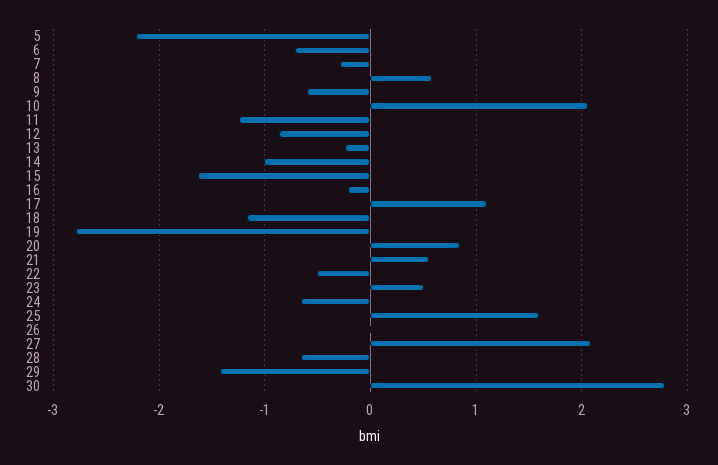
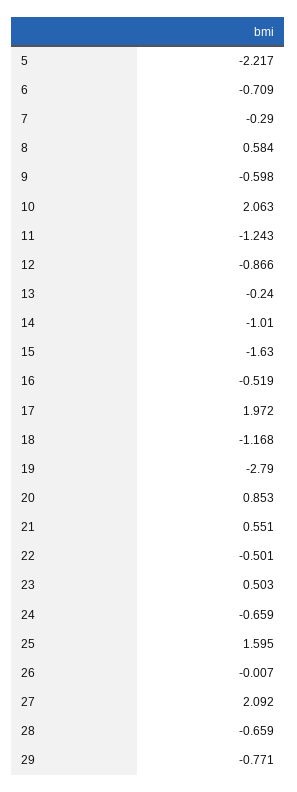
16: -0.2 -> -0.519
17: 1.1 -> 1.972
29: -1.4 -> -0.771
30: 2.8 -> none

